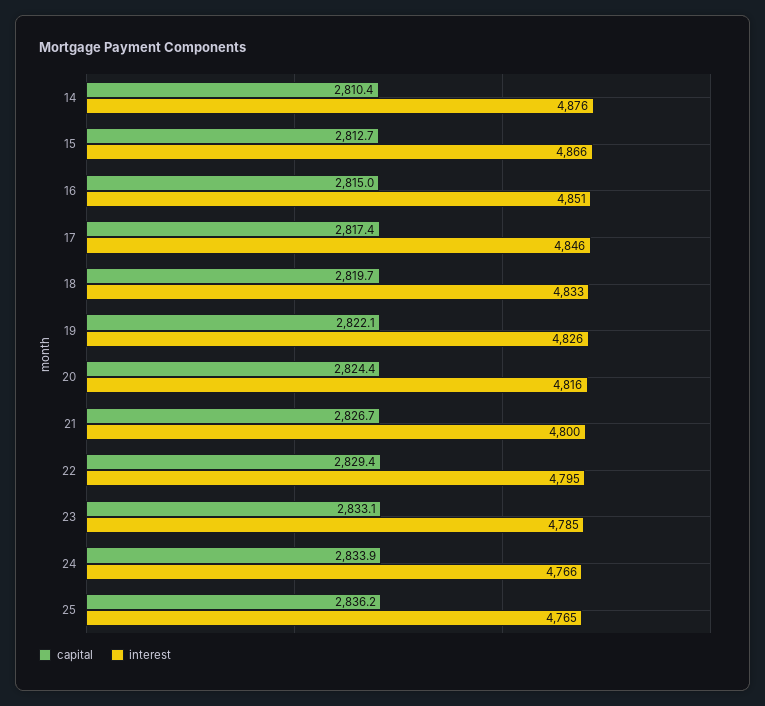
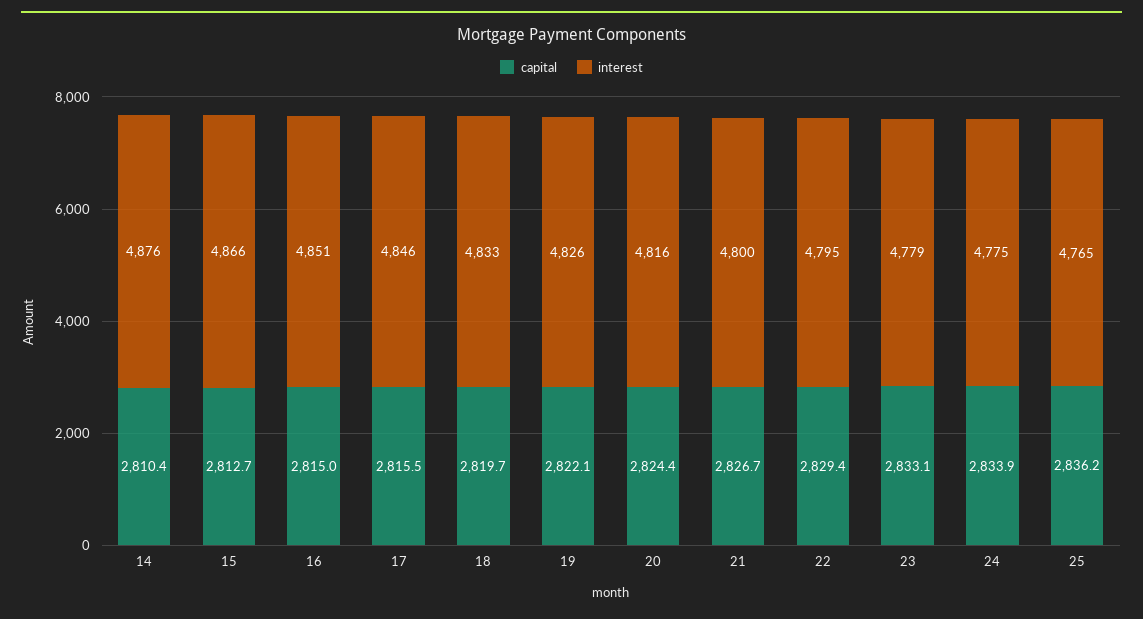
capital, 17: 2817.4 -> 2815.5
interest, 23: 4785 -> 4779
interest, 24: 4766 -> 4775

